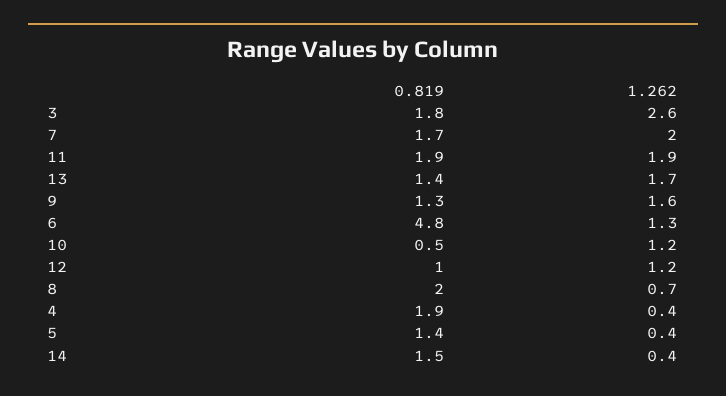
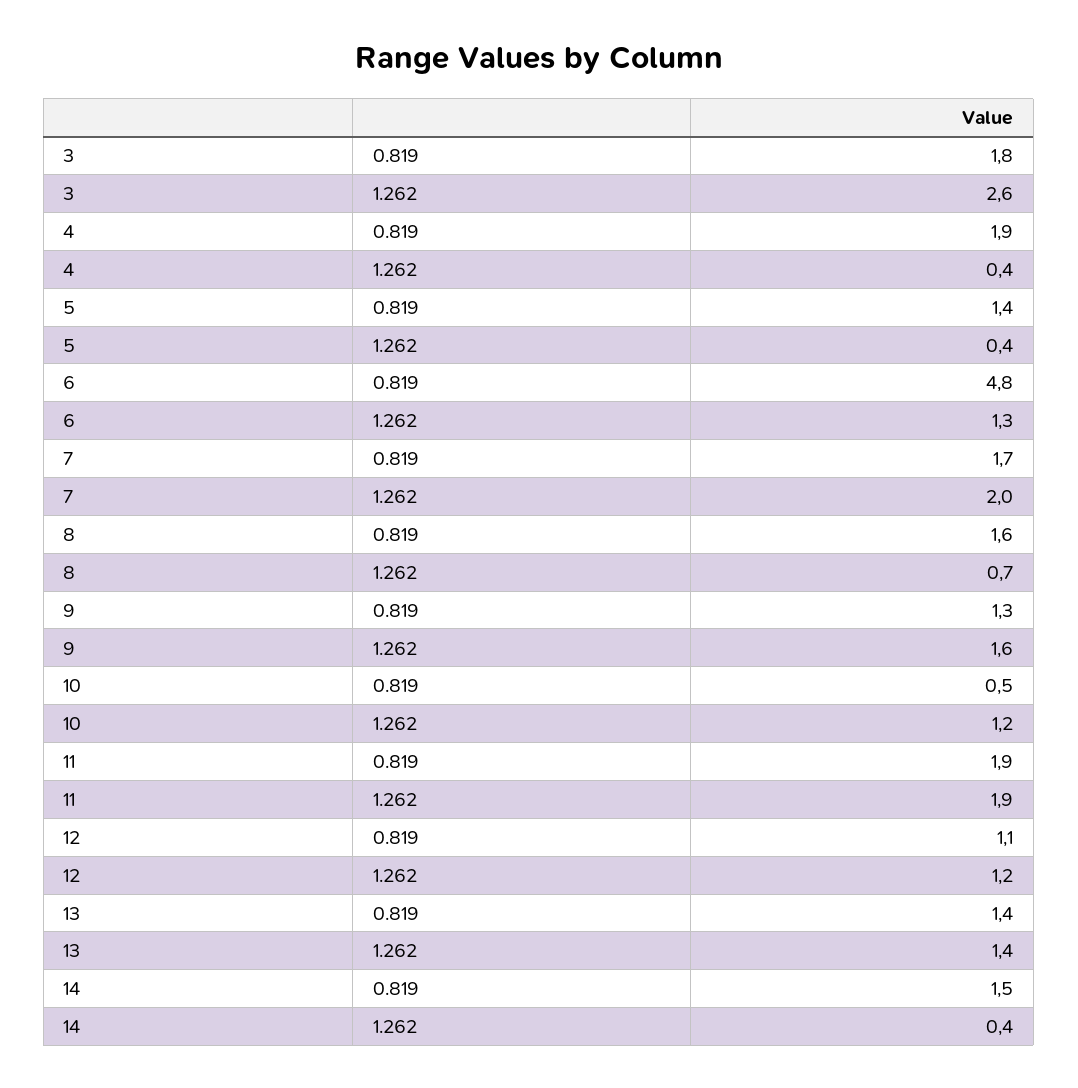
1.262, 13: 1.7 -> 1.4
0.819, 12: 1 -> 1.1
0.819, 8: 2 -> 1.6

